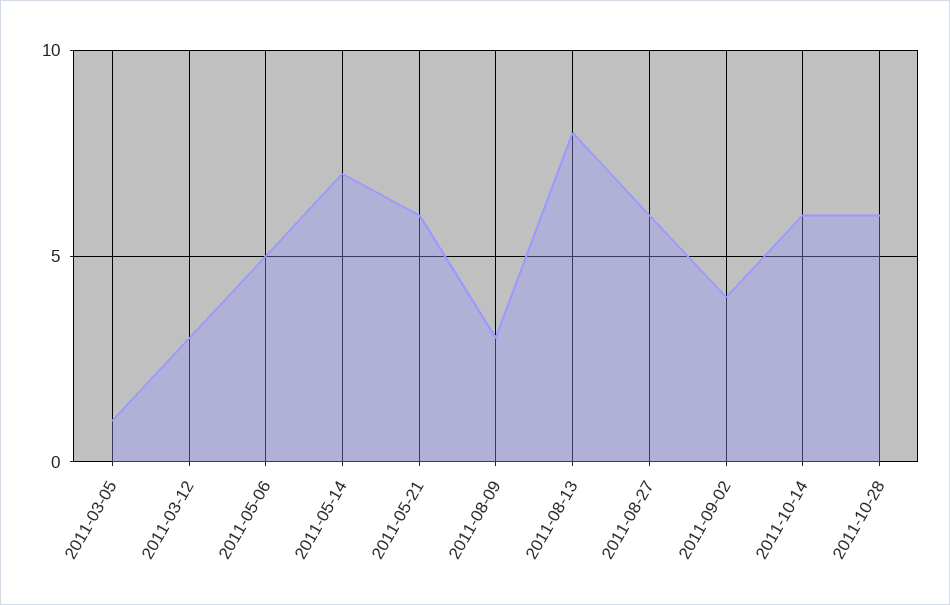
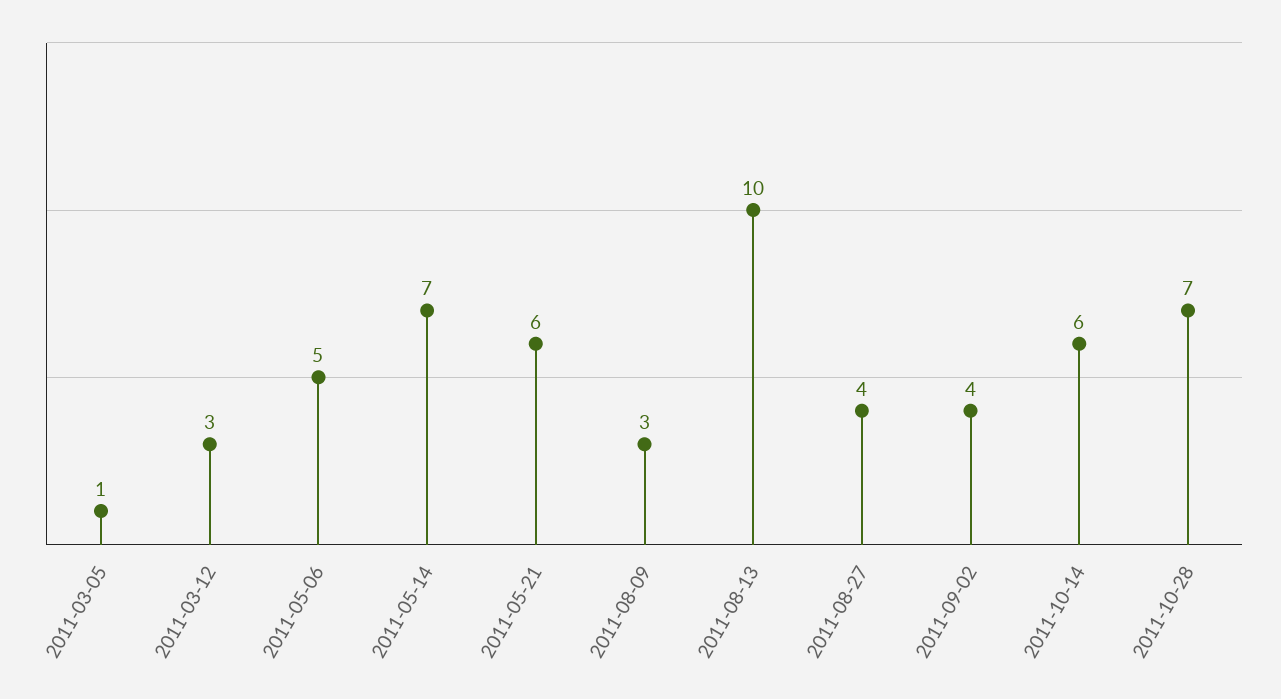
2011-08-13: 8 -> 10
2011-08-27: 6 -> 4
2011-10-28: 6 -> 7

